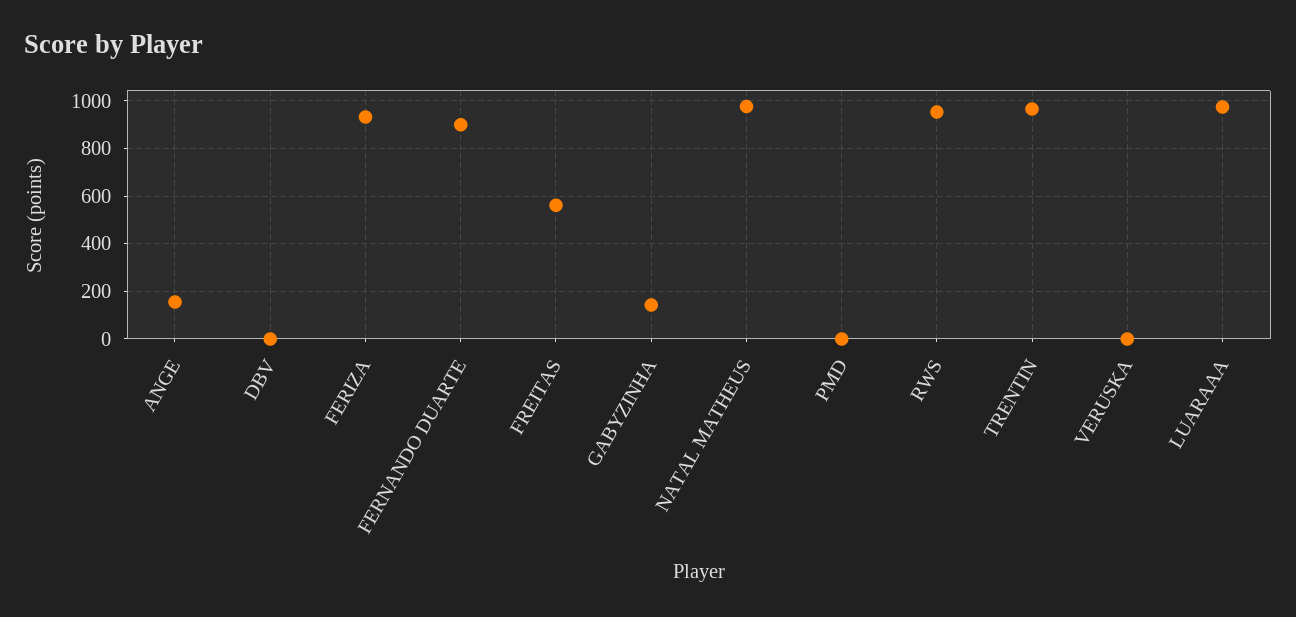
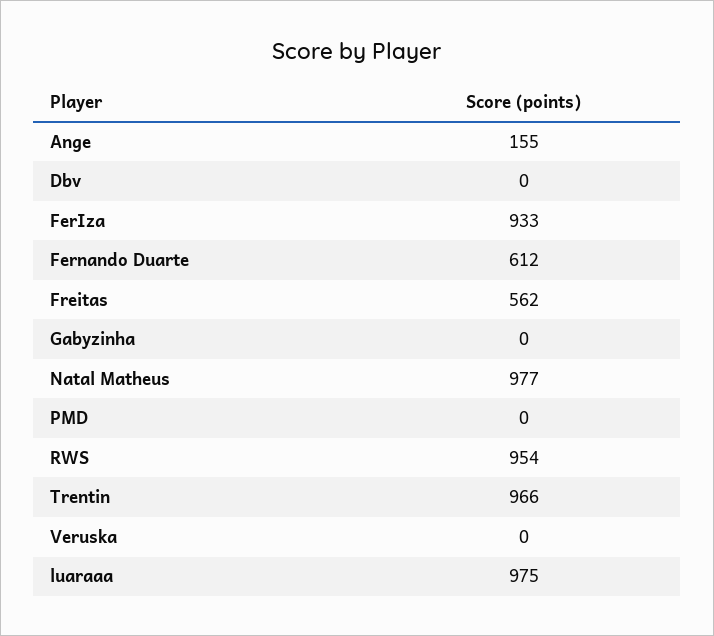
FERNANDO DUARTE: 900 -> 612
GABYZINHA: 150 -> 0

